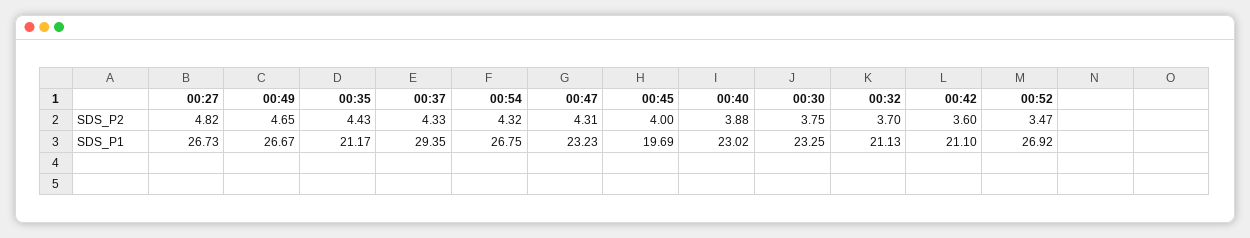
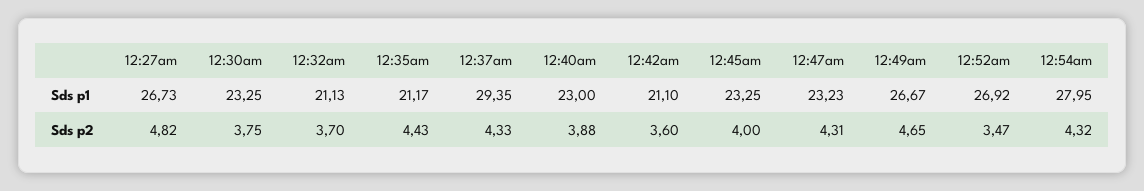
00:54, SDS_P1: 26.75 -> 27.95
00:45, SDS_P1: 19.69 -> 23.25
00:40, SDS_P1: 23.02 -> 23

